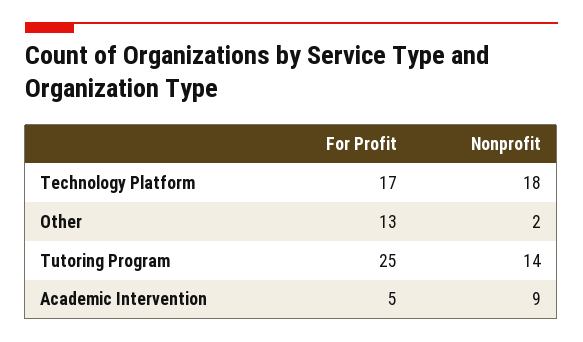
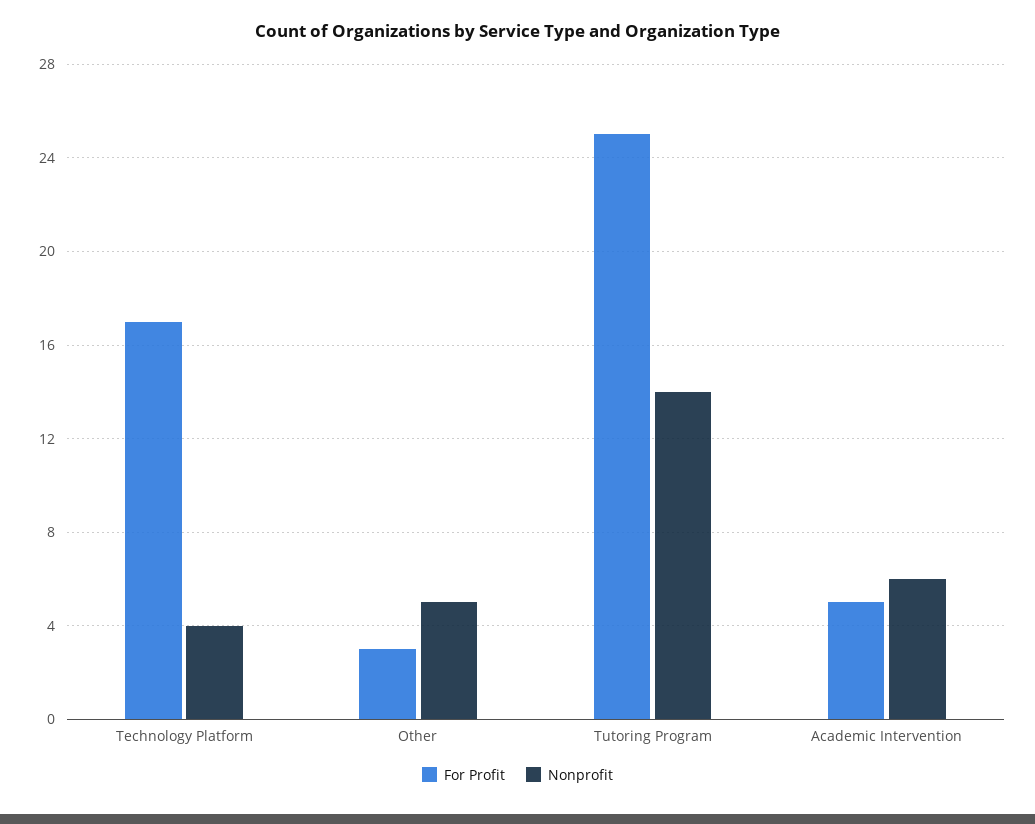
Nonprofit, Technology Platform: 18 -> 4
For Profit, Other: 13 -> 3
Nonprofit, Other: 2 -> 5
Nonprofit, Academic Intervention: 9 -> 6

